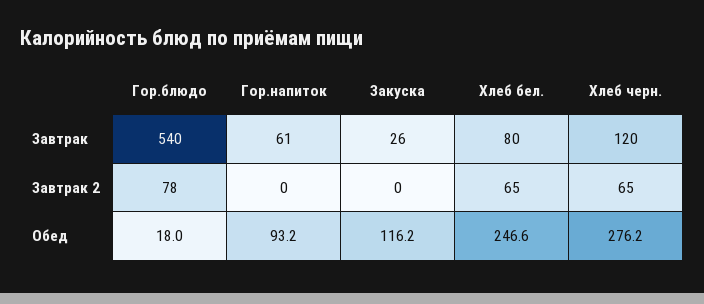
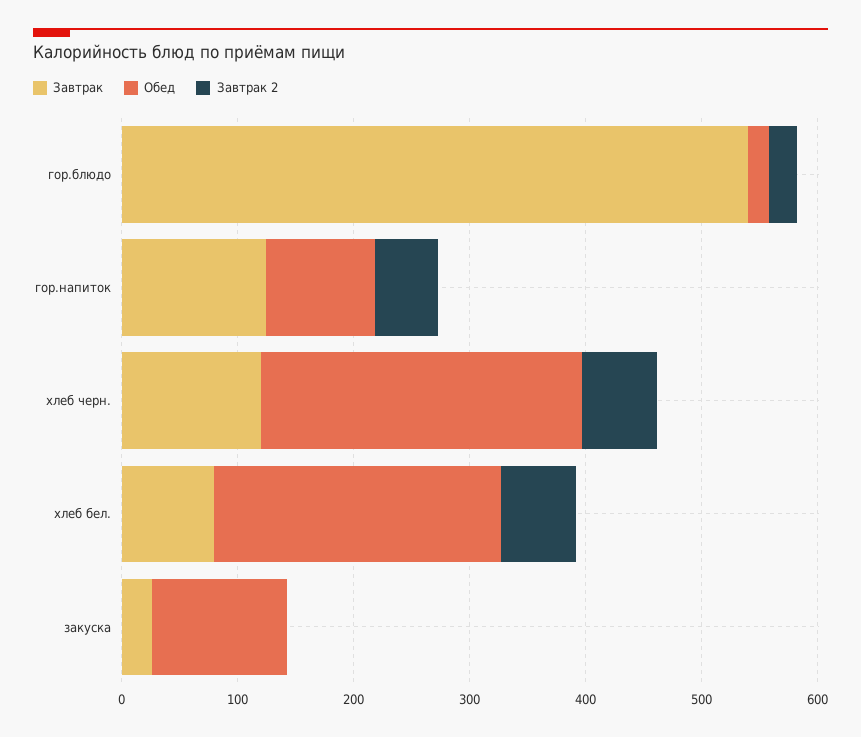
Завтрак, Гор.напиток: 61 -> 120
Завтрак 2, Гор.блюдо: 78 -> 20
Завтрак 2, Гор.напиток: 0 -> 60

